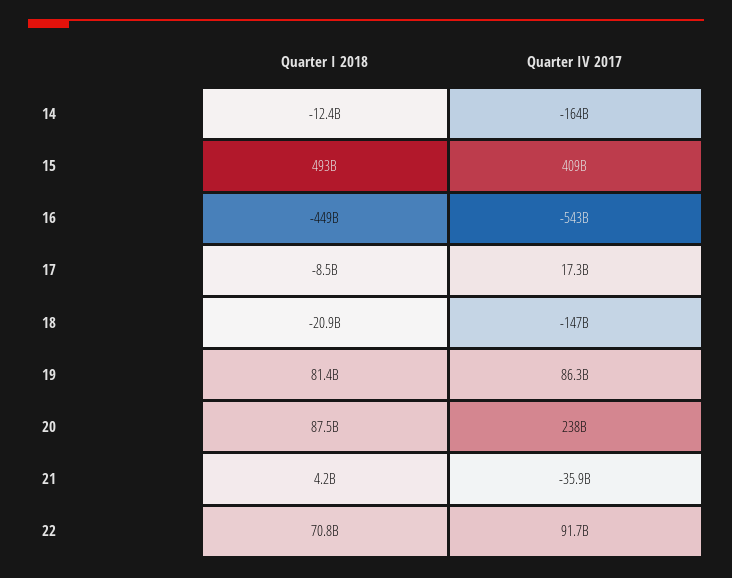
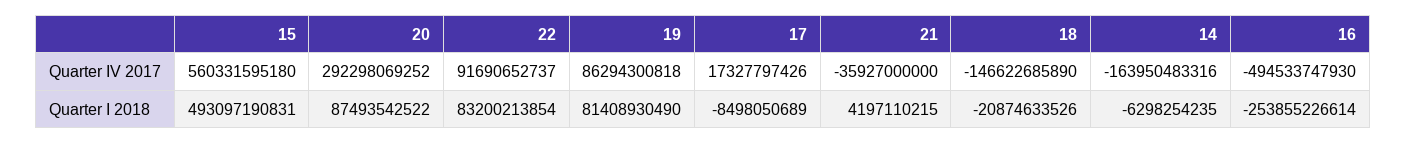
Quarter I 2018, 14: -12400000000 -> -6298254235
Quarter IV 2017, 15: 409000000000 -> 560331595180
Quarter I 2018, 16: -449000000000 -> -253855226614
Quarter IV 2017, 16: -543000000000 -> -494533747930
Quarter IV 2017, 20: 238000000000 -> 292298069252
Quarter I 2018, 22: 70800000000 -> 83200213854

